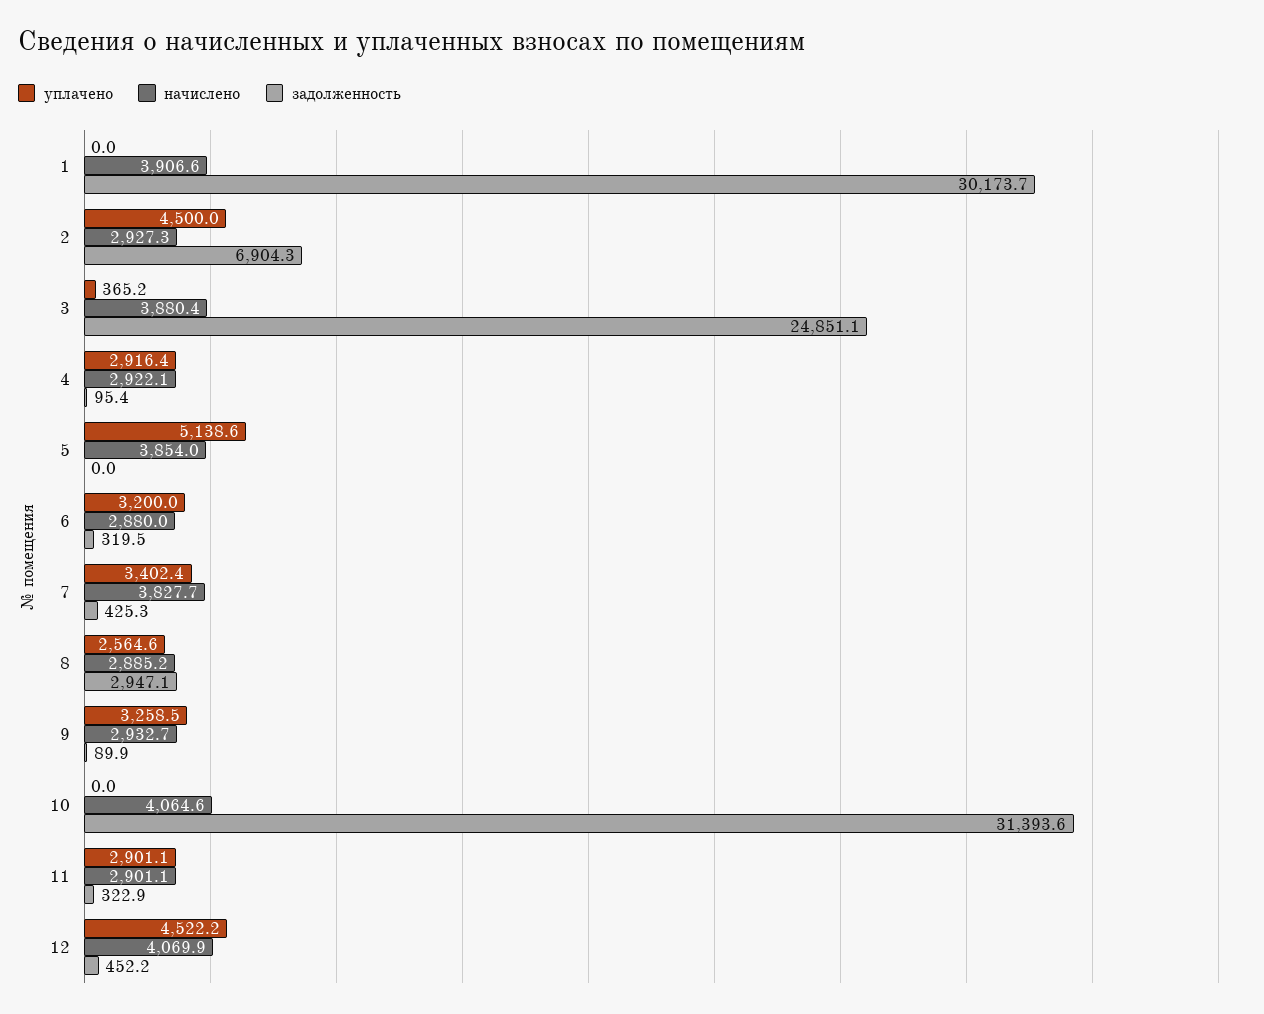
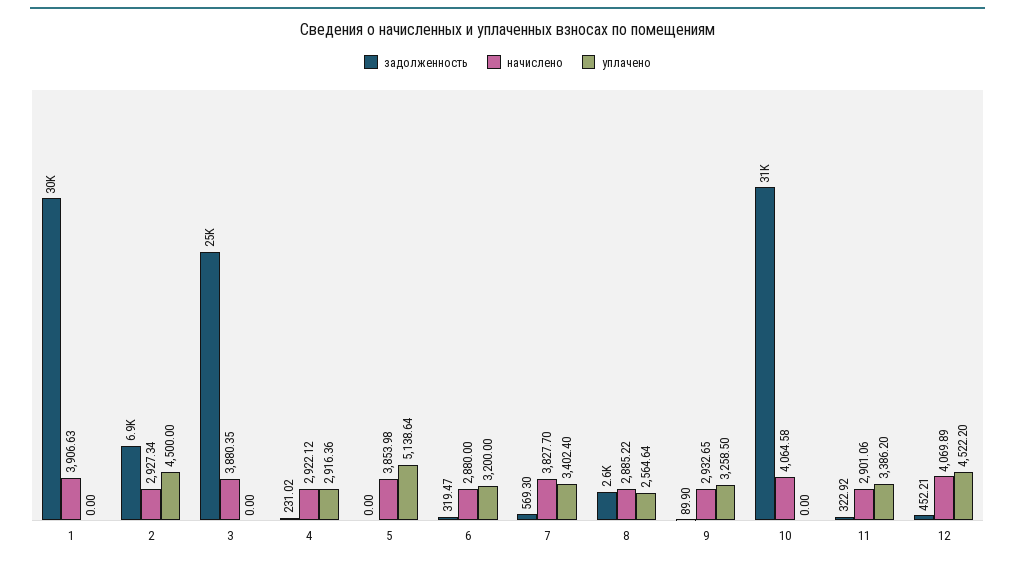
уплачено, 3: 365.2 -> 0
задолженность, 4: 95.4 -> 231.02
задолженность, 7: 425.3 -> 569.3
задолженность, 8: 2947.1 -> 2600
уплачено, 11: 2901.1 -> 3386.2

